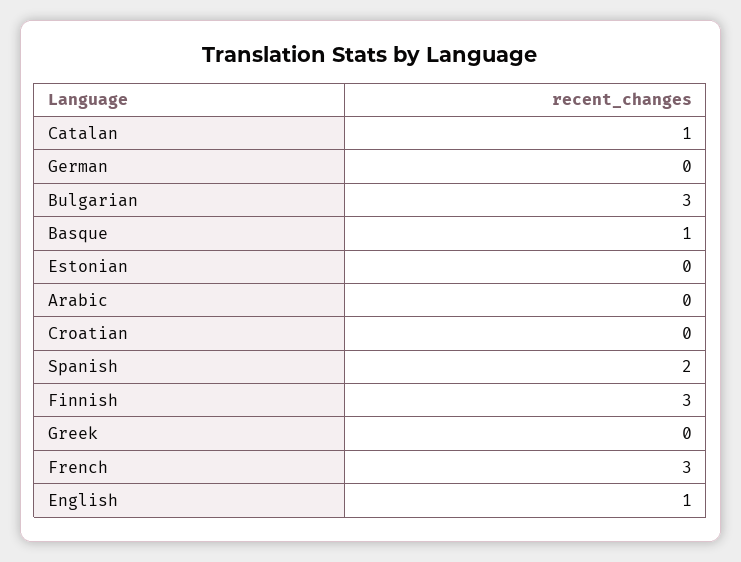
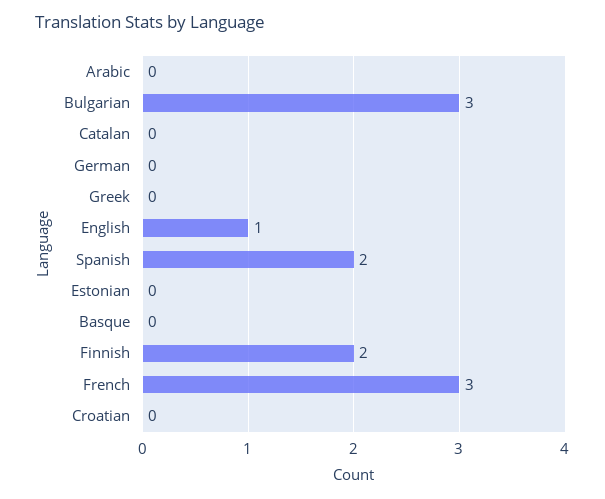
Catalan: 1 -> 0
Basque: 1 -> 0
Finnish: 3 -> 2

